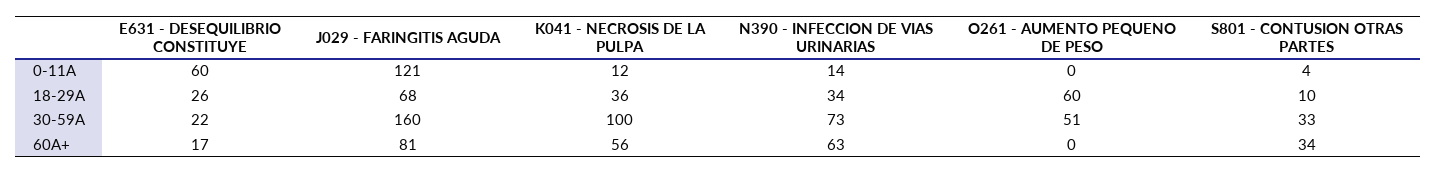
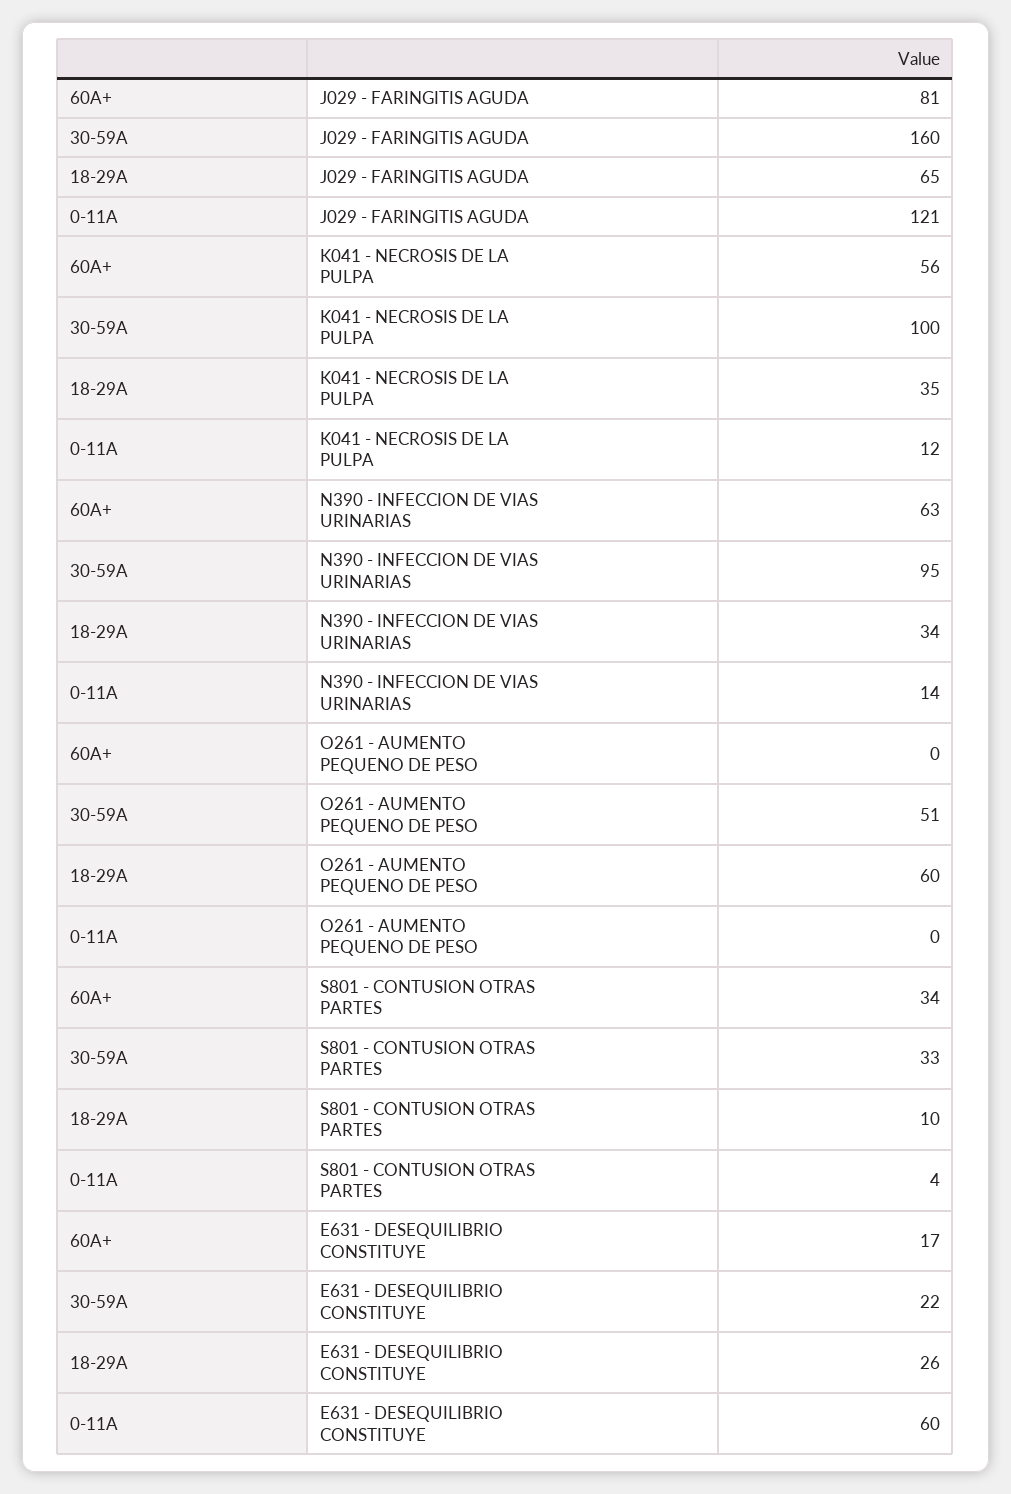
J029 - FARINGITIS AGUDA, 18-29A: 68 -> 65
K041 - NECROSIS DE LA PULPA, 18-29A: 36 -> 35
N390 - INFECCION DE VIAS URINARIAS, 30-59A: 73 -> 95

